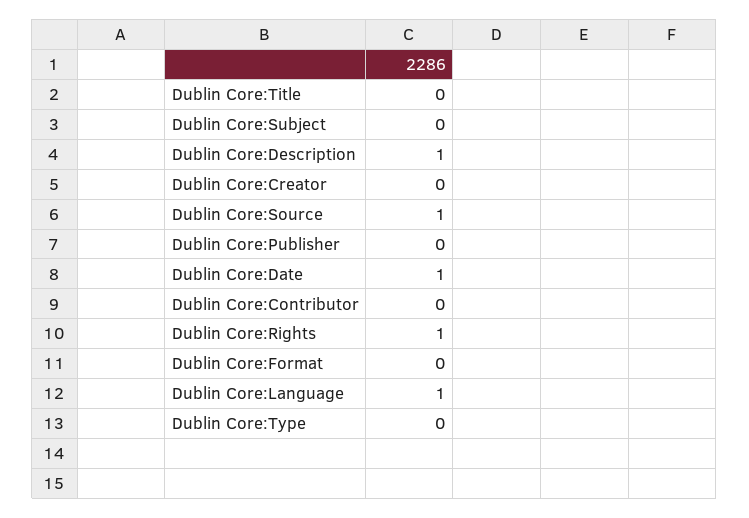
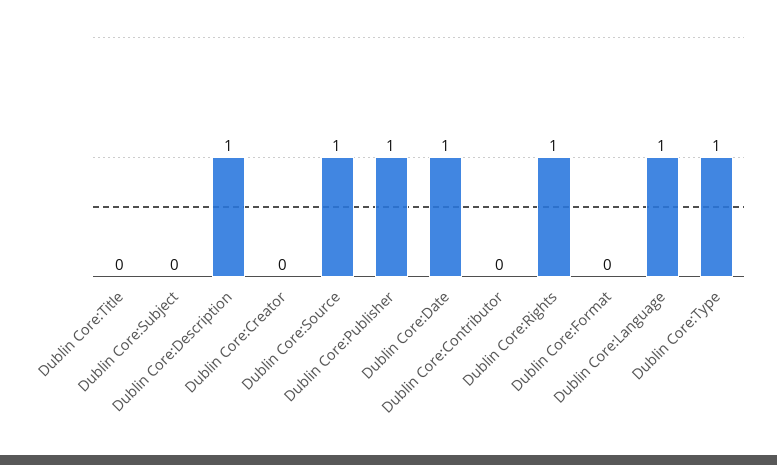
Dublin Core:Publisher: 0 -> 1
Dublin Core:Type: 0 -> 1

